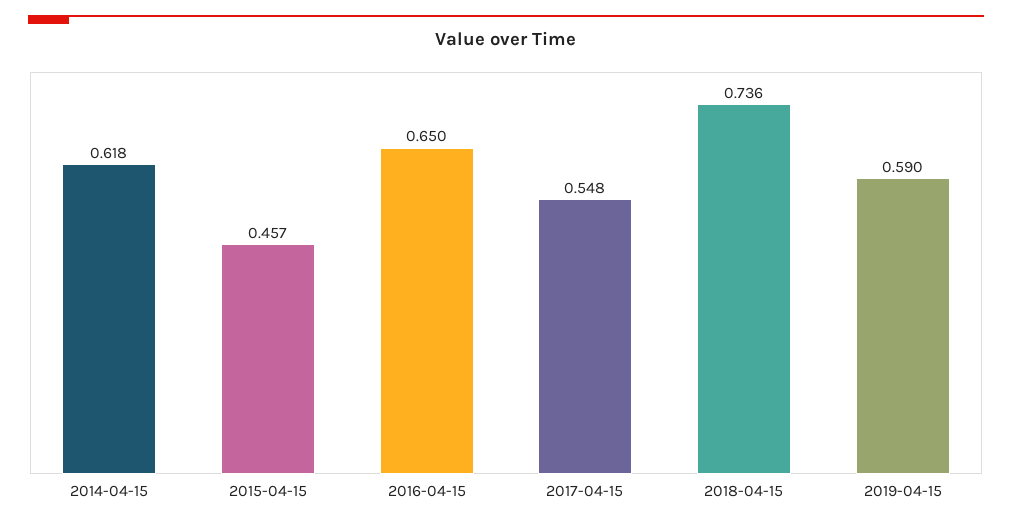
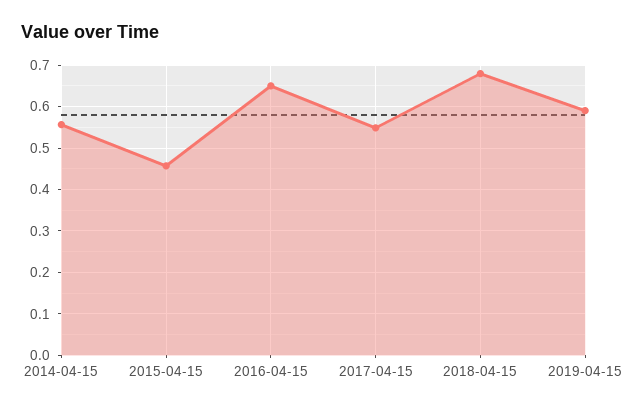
2014-04-15: 0.618 -> 0.56
2018-04-15: 0.736 -> 0.68

